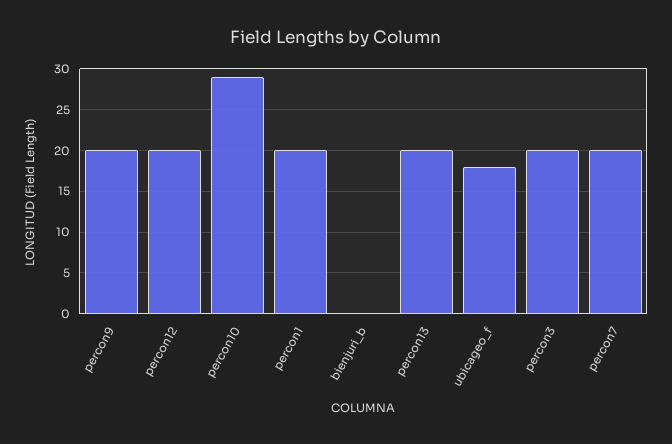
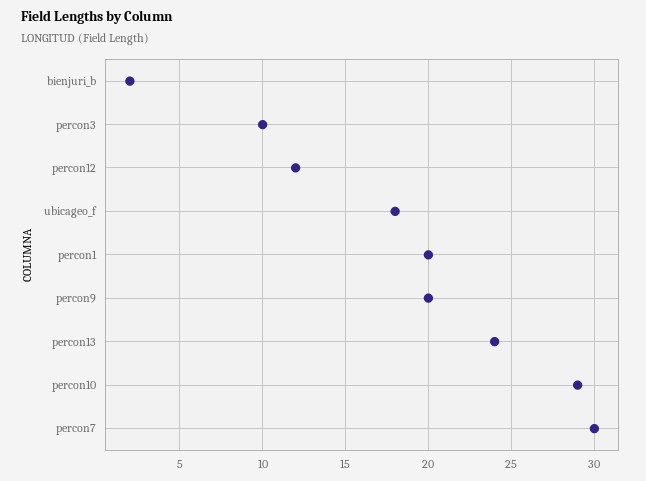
percon12: 20 -> 12
bienjuri_b: 0 -> 2
percon13: 20 -> 24
percon3: 20 -> 10
percon7: 20 -> 30

